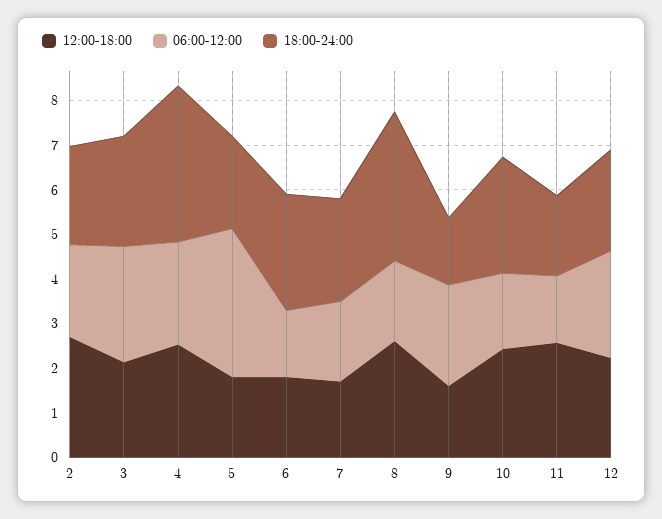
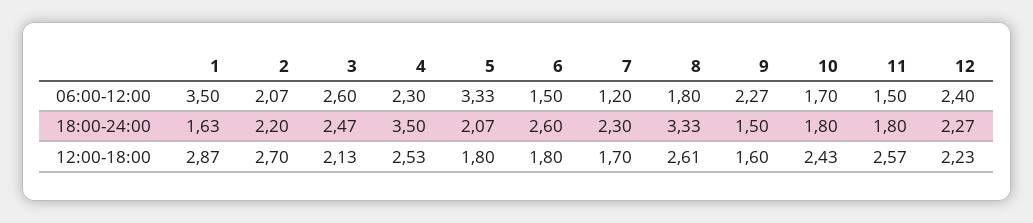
06:00-12:00, 7: 1.8 -> 1.2
18:00-24:00, 10: 2.6 -> 1.8
06:00-12:00, 1: none -> 3.5
18:00-24:00, 1: none -> 1.63
12:00-18:00, 1: none -> 2.87

